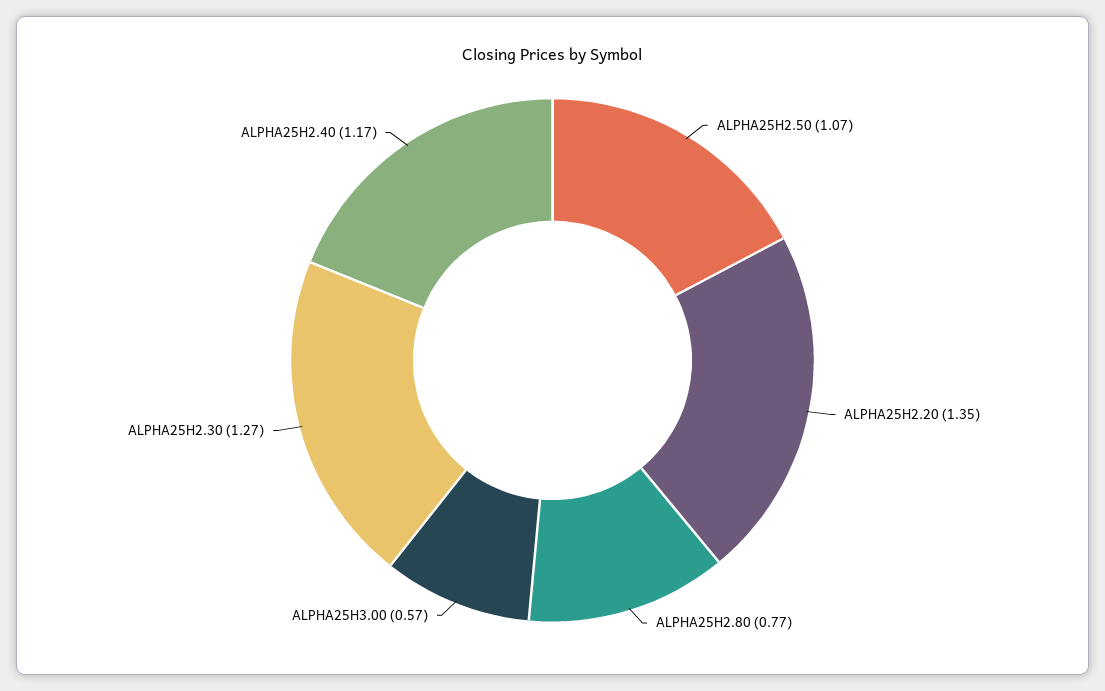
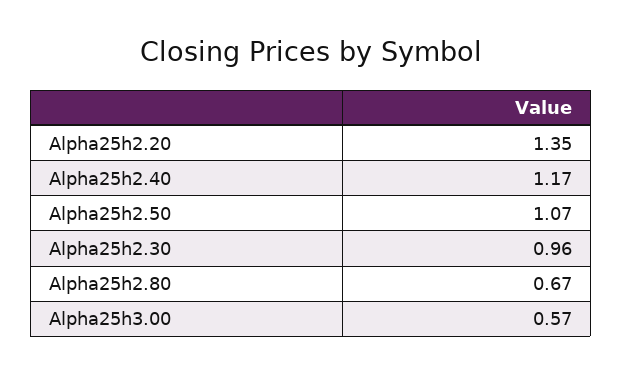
ALPHA25H2.80: 0.77 -> 0.67
ALPHA25H2.30: 1.27 -> 0.96

